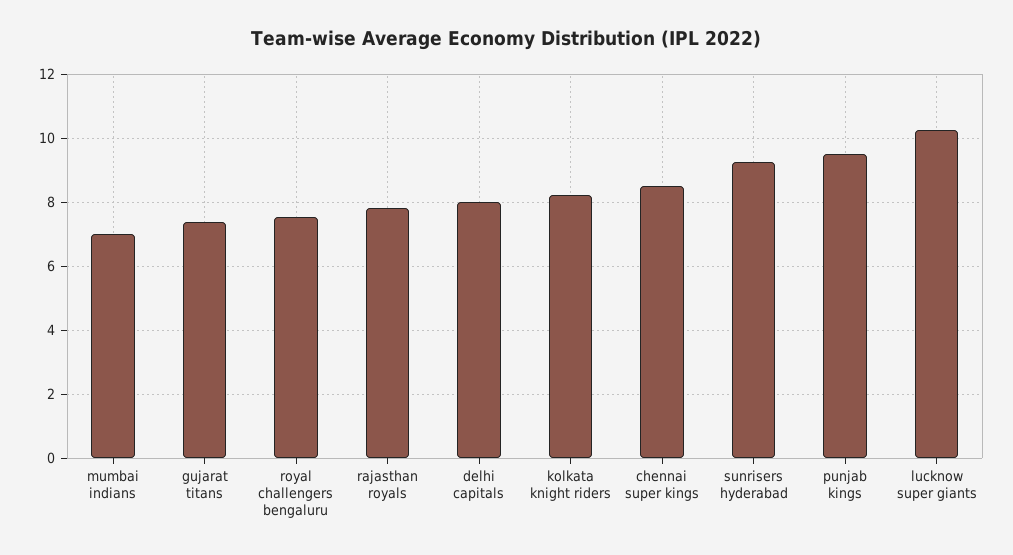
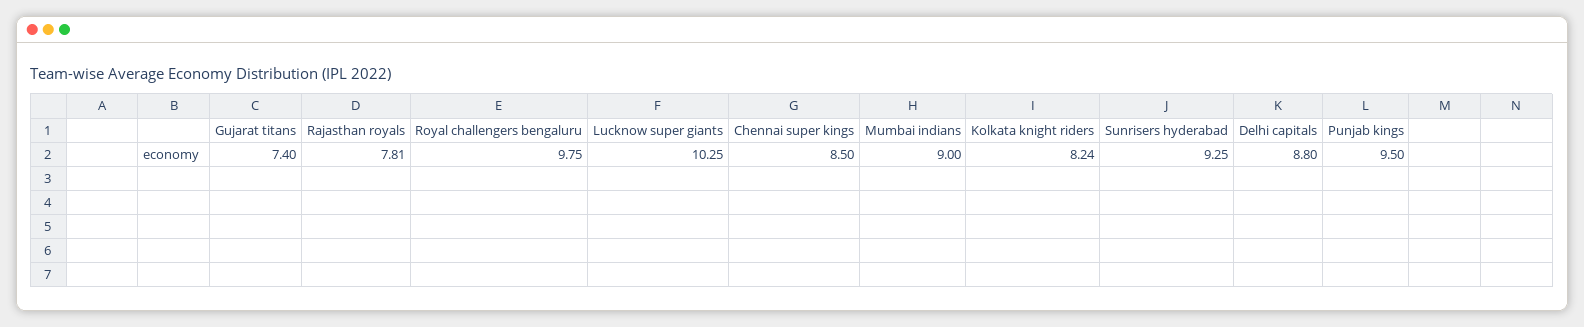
mumbai indians: 7 -> 9
royal challengers bengaluru: 7.6 -> 9.75
delhi capitals: 8 -> 8.8

